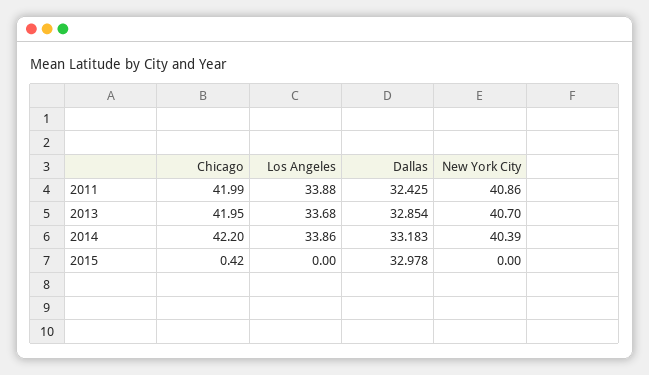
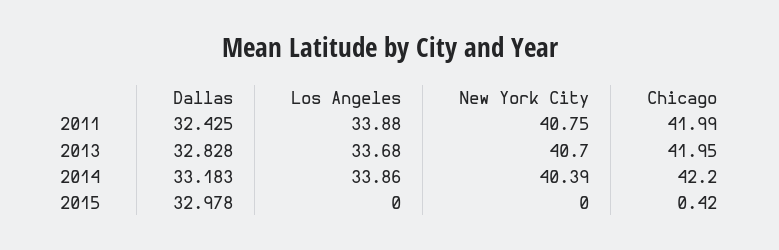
New York City, 2011: 40.86 -> 40.75
Dallas, 2013: 32.854 -> 32.828

